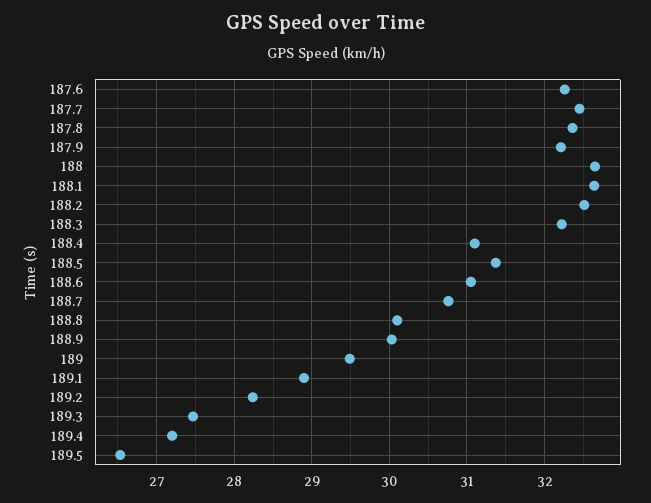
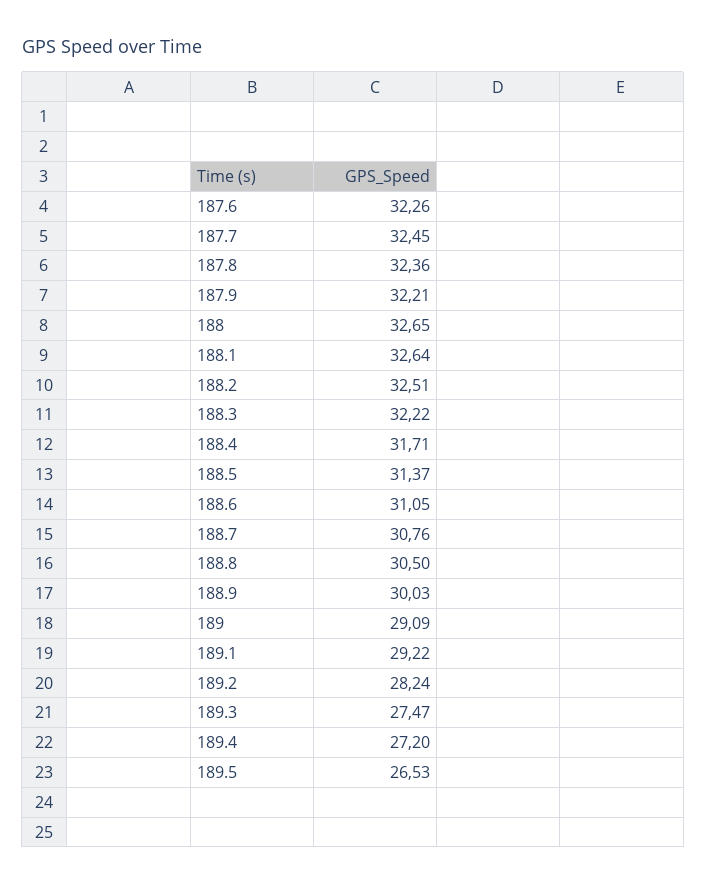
188.4: 31.1 -> 31.71
188.8: 30.1 -> 30.5
189: 29.5 -> 29.09
189.1: 28.9 -> 29.22

